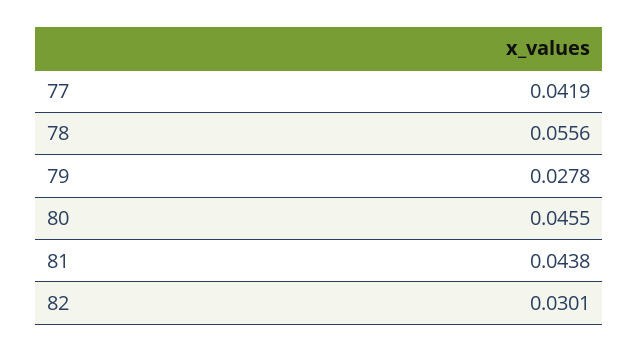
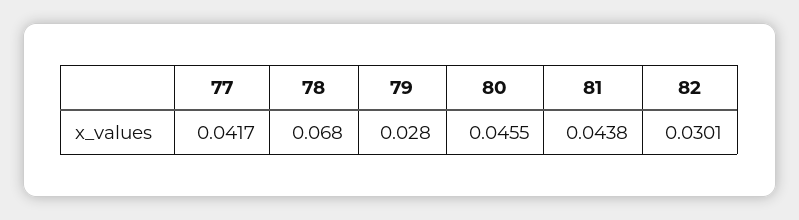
77: 0.0419 -> 0.0417
78: 0.0556 -> 0.068
79: 0.0278 -> 0.028

